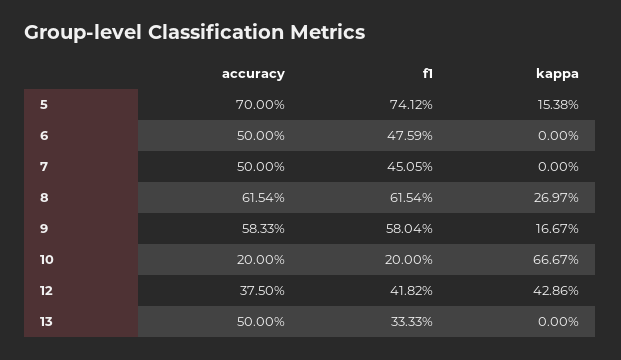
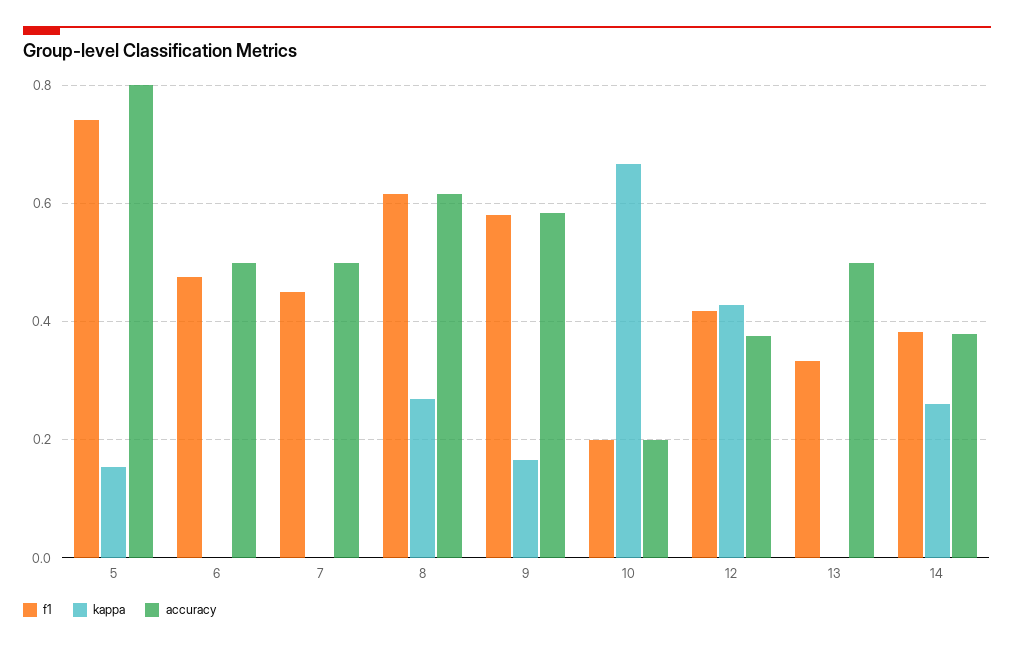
accuracy, 5: 0.7 -> 0.8
f1, 14: none -> 0.38
kappa, 14: none -> 0.26
accuracy, 14: none -> 0.38

